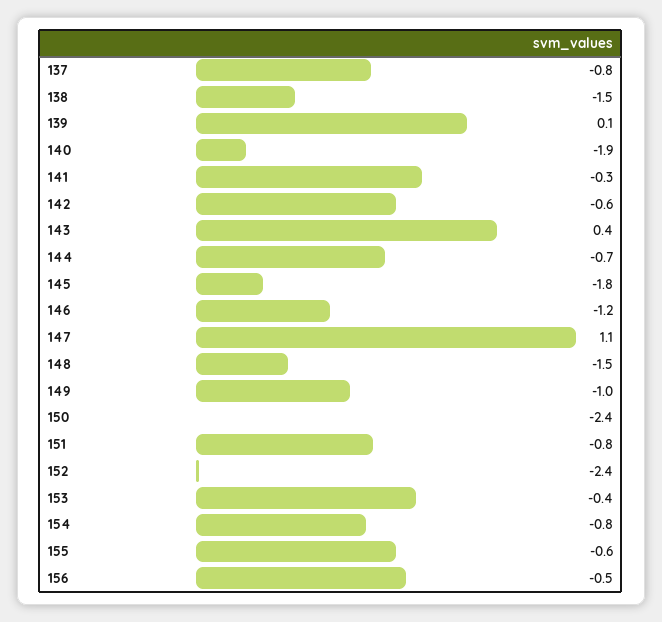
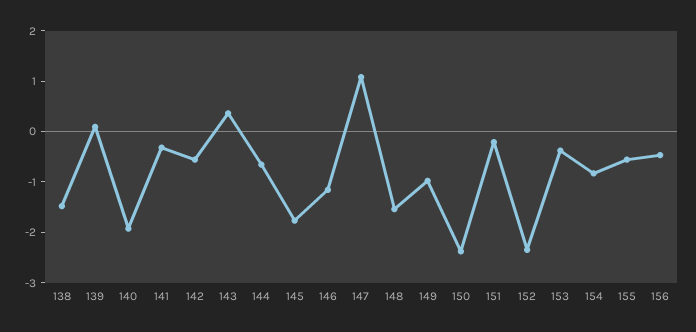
137: -0.8 -> none
151: -0.8 -> -0.2

